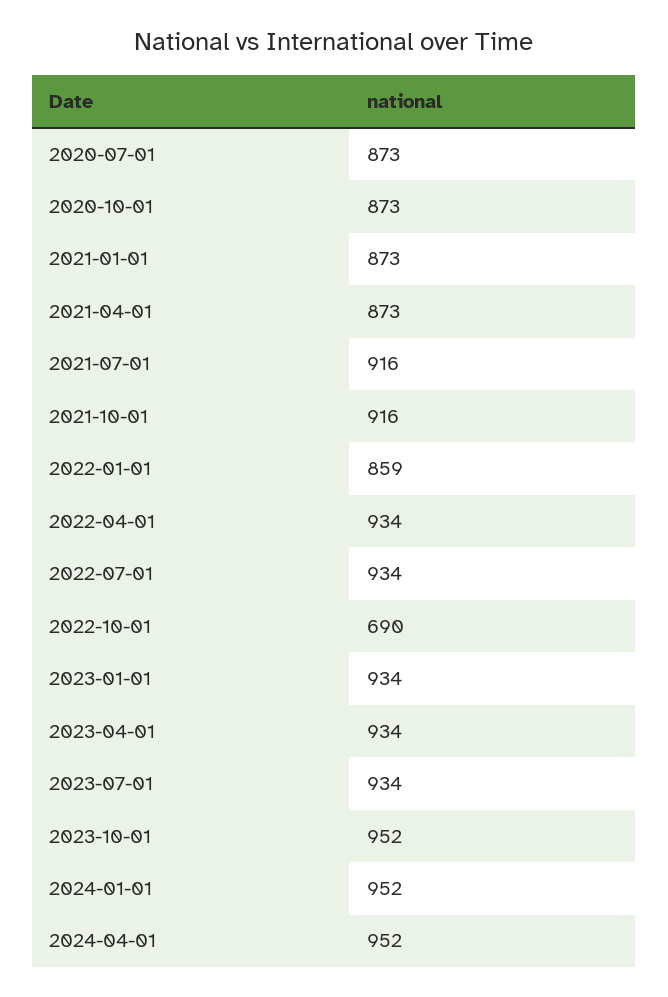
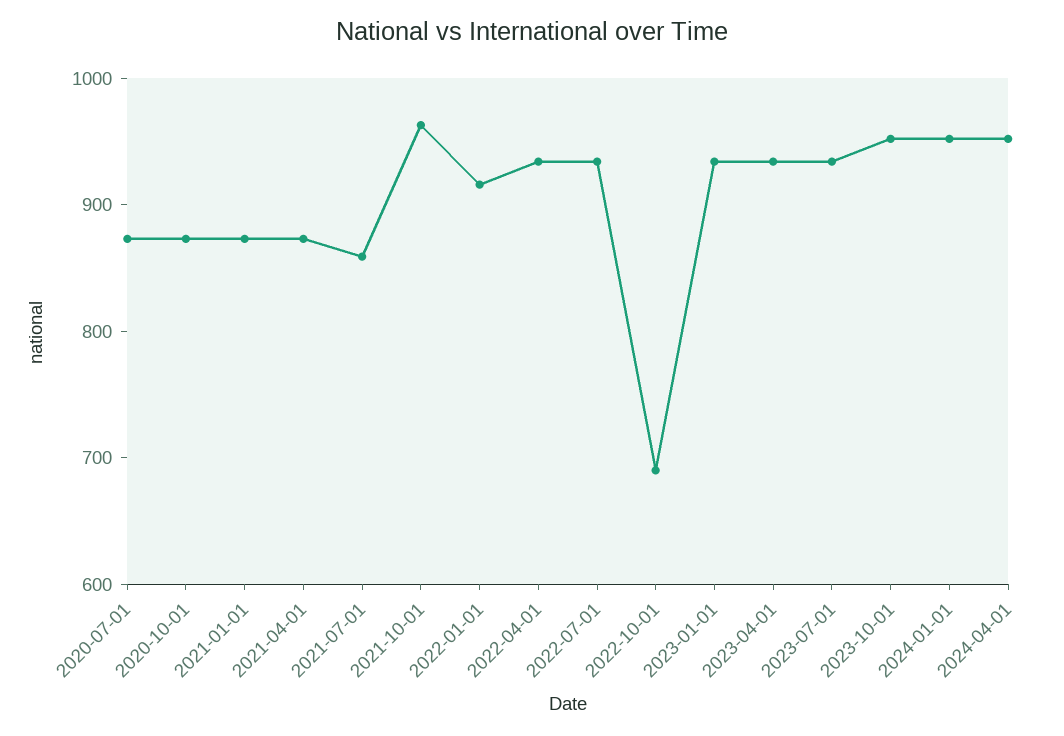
2021-07-01: 916 -> 860
2021-10-01: 916 -> 960
2022-01-01: 859 -> 920

